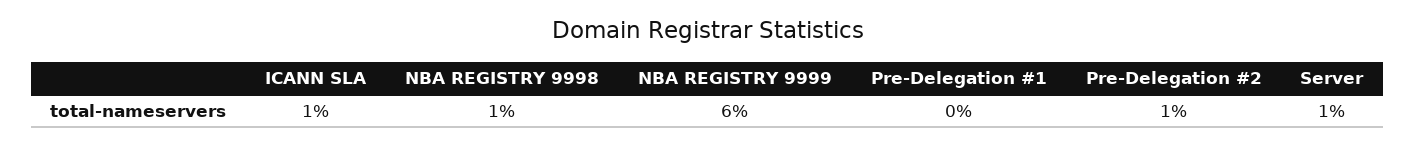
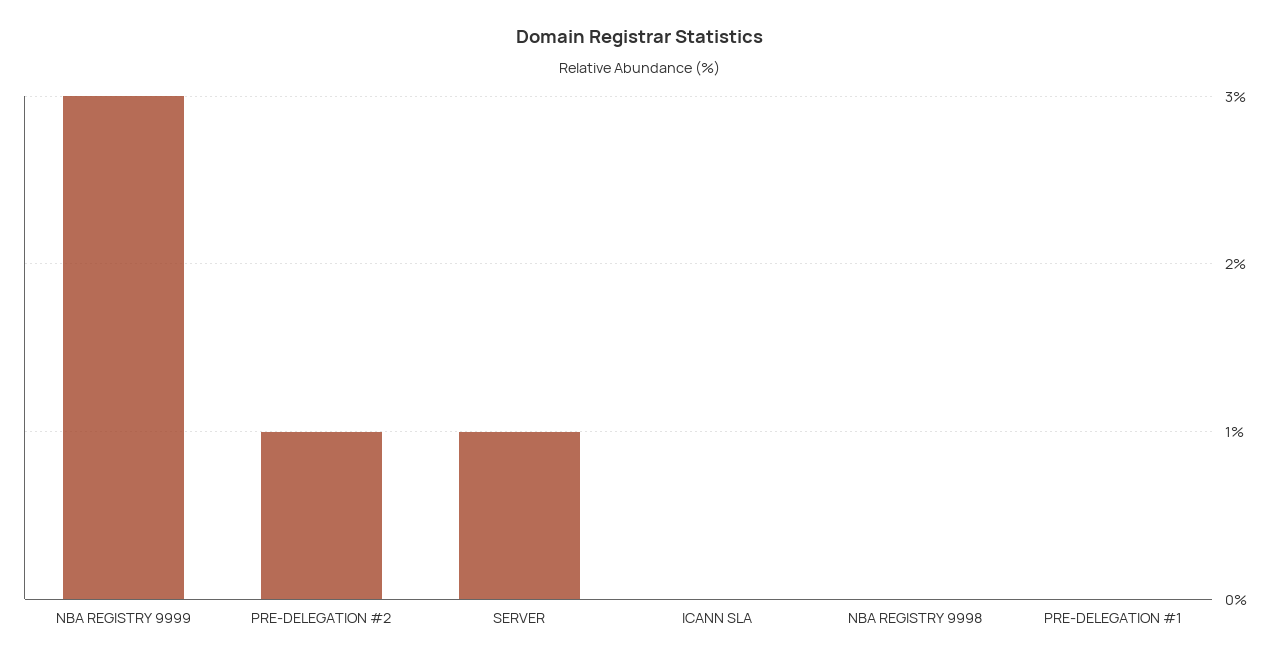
ICANN SLA: 1 -> 0
NBA REGISTRY 9998: 1 -> 0
NBA REGISTRY 9999: 6 -> 3

